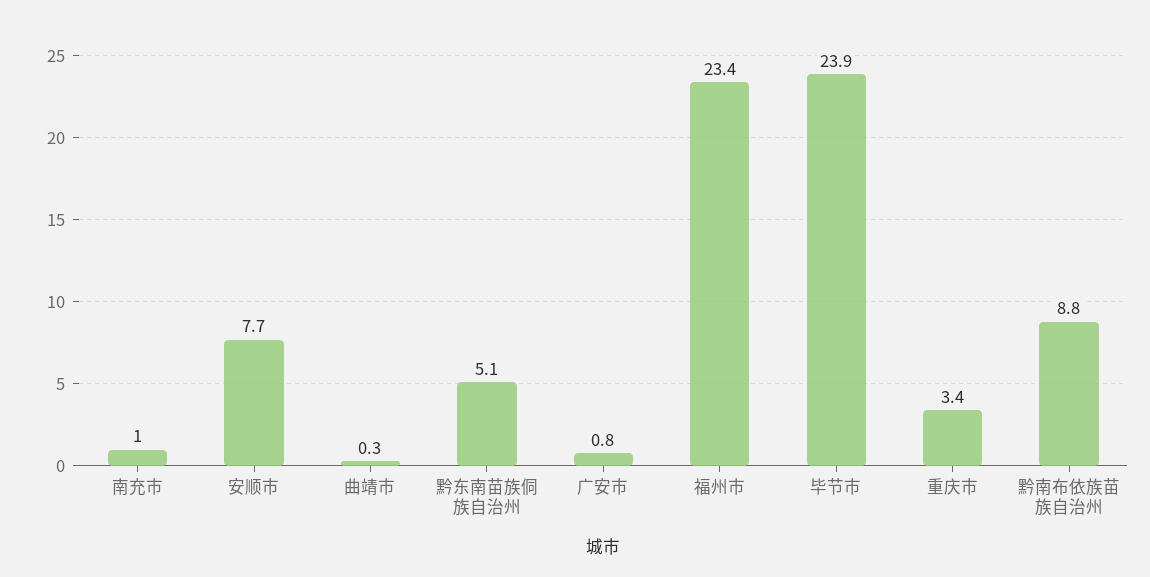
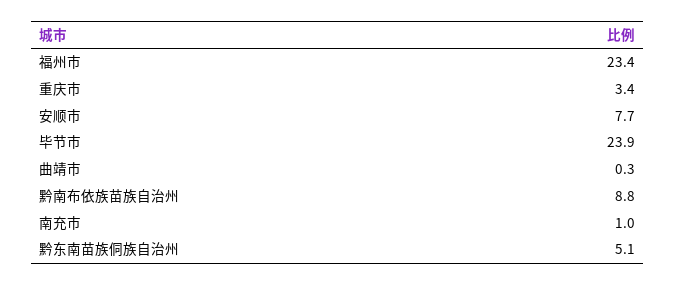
广安市: 0.8 -> none

